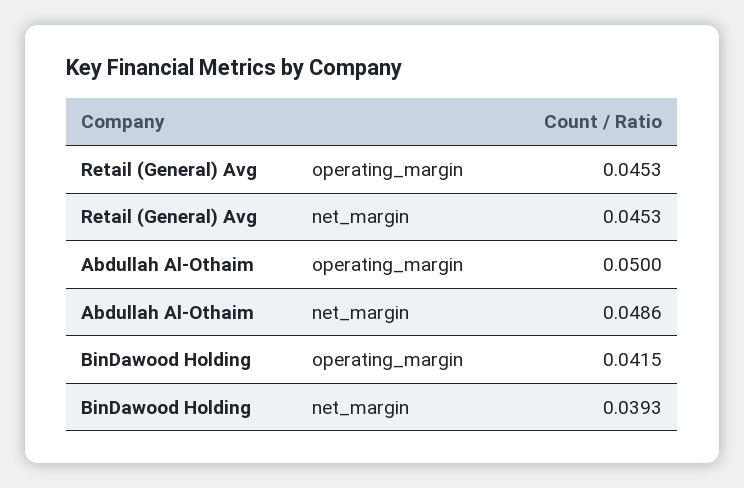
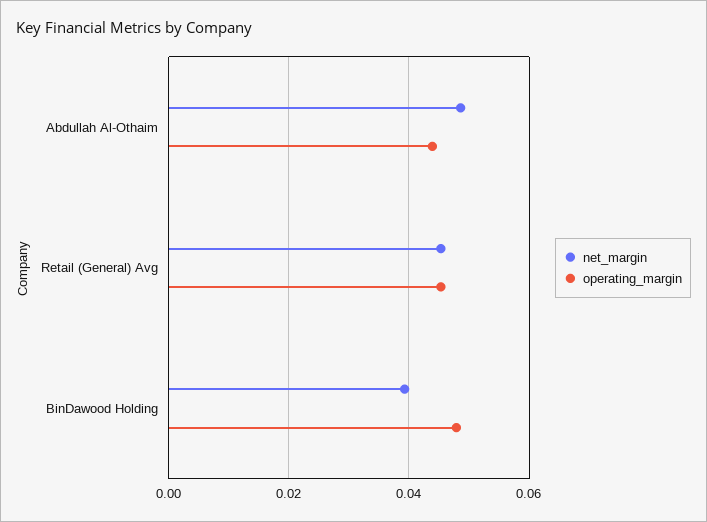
operating_margin, Abdullah Al-Othaim: 0.05 -> 0.044
operating_margin, BinDawood Holding: 0.0415 -> 0.048

